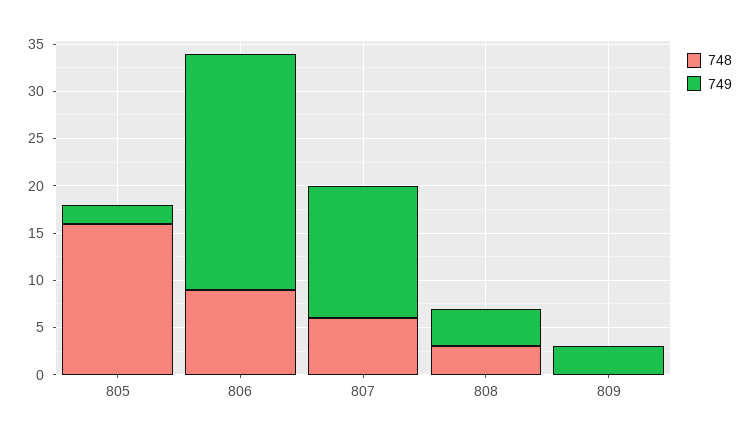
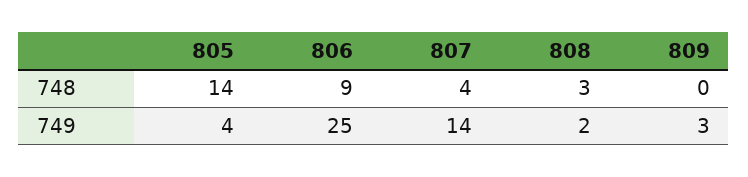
748, 805: 16 -> 14
749, 805: 2 -> 4
748, 807: 6 -> 4
749, 808: 4 -> 2

